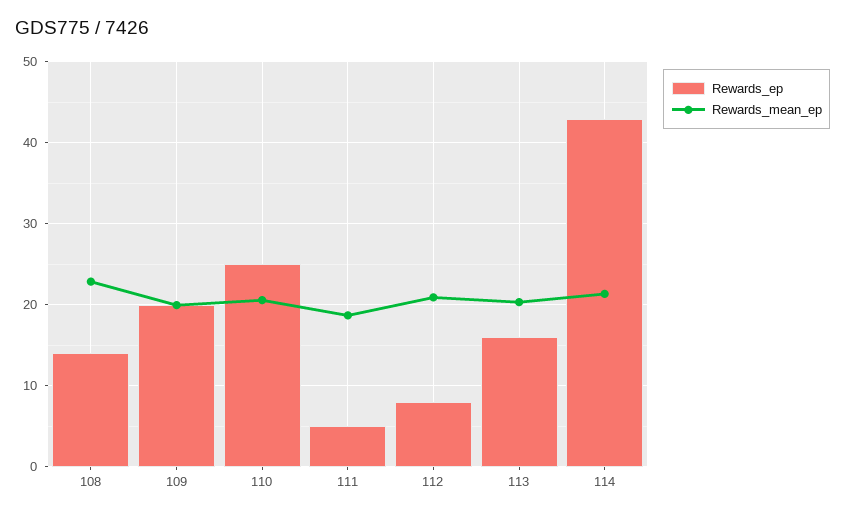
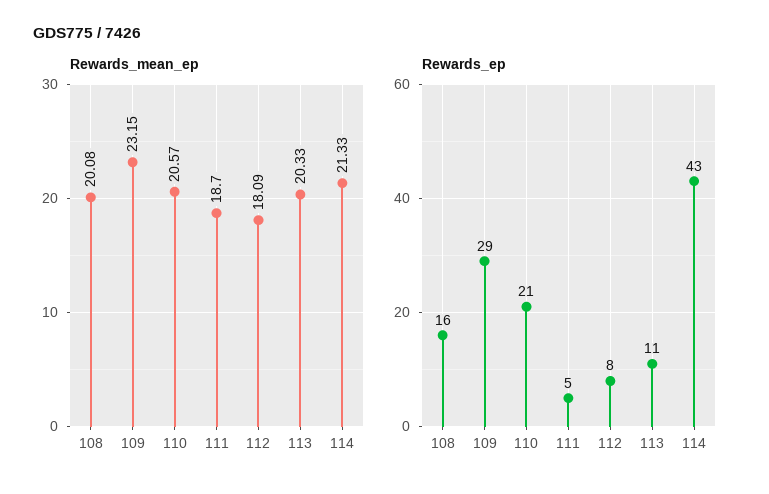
Rewards_ep, 108: 14 -> 16
Rewards_mean_ep, 108: 23 -> 20.08
Rewards_ep, 109: 20 -> 29
Rewards_mean_ep, 109: 20 -> 23.15
Rewards_ep, 110: 25 -> 21
Rewards_mean_ep, 112: 21 -> 18.09
Rewards_ep, 113: 16 -> 11

